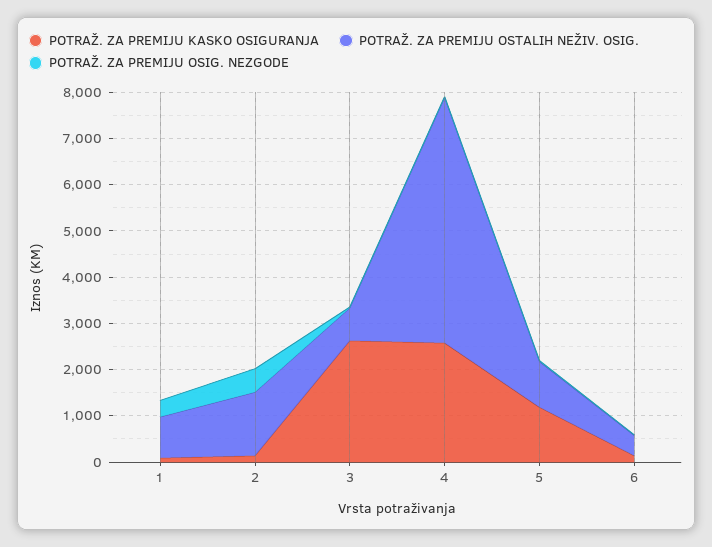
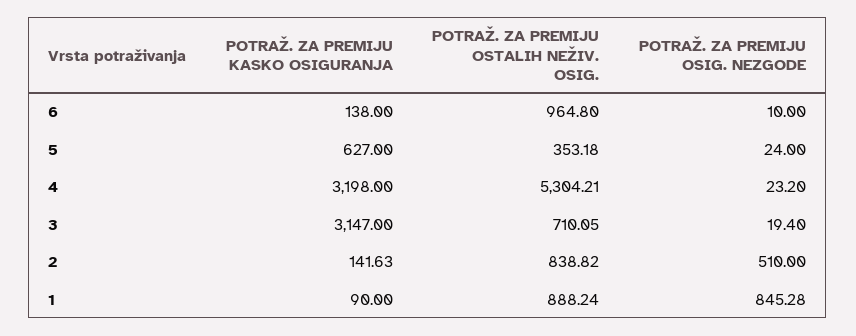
POTRAŽ. ZA PREMIJU OSIG. NEZGODE, 1: 400 -> 845.28
POTRAŽ. ZA PREMIJU OSTALIH NEŽIV. OSIG., 2: 1400 -> 838.82
POTRAŽ. ZA PREMIJU KASKO OSIGURANJA, 3: 2600 -> 3147
POTRAŽ. ZA PREMIJU KASKO OSIGURANJA, 4: 2600 -> 3198
POTRAŽ. ZA PREMIJU KASKO OSIGURANJA, 5: 1200 -> 627
POTRAŽ. ZA PREMIJU OSTALIH NEŽIV. OSIG., 5: 1000 -> 353.18
POTRAŽ. ZA PREMIJU OSTALIH NEŽIV. OSIG., 6: 400 -> 964.8

